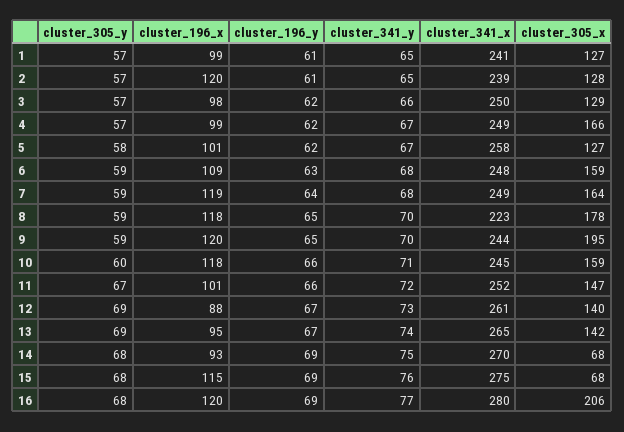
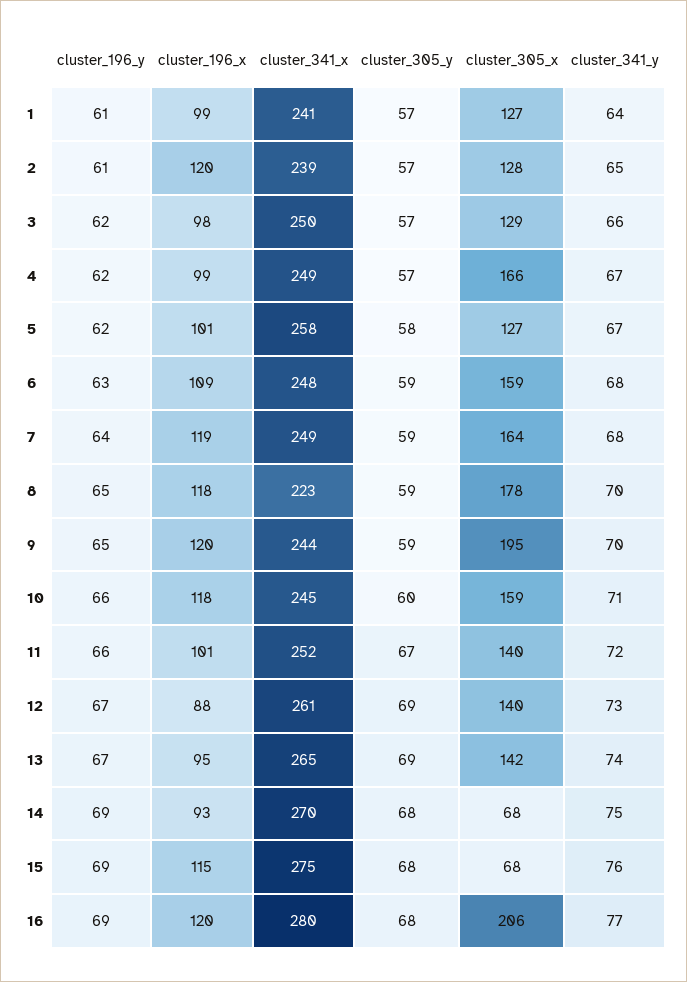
cluster_341_y, 1: 65 -> 64
cluster_305_x, 11: 147 -> 140

